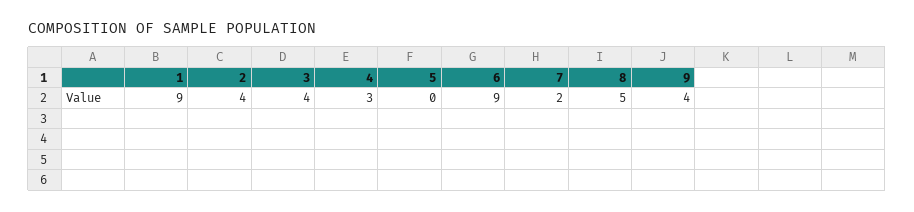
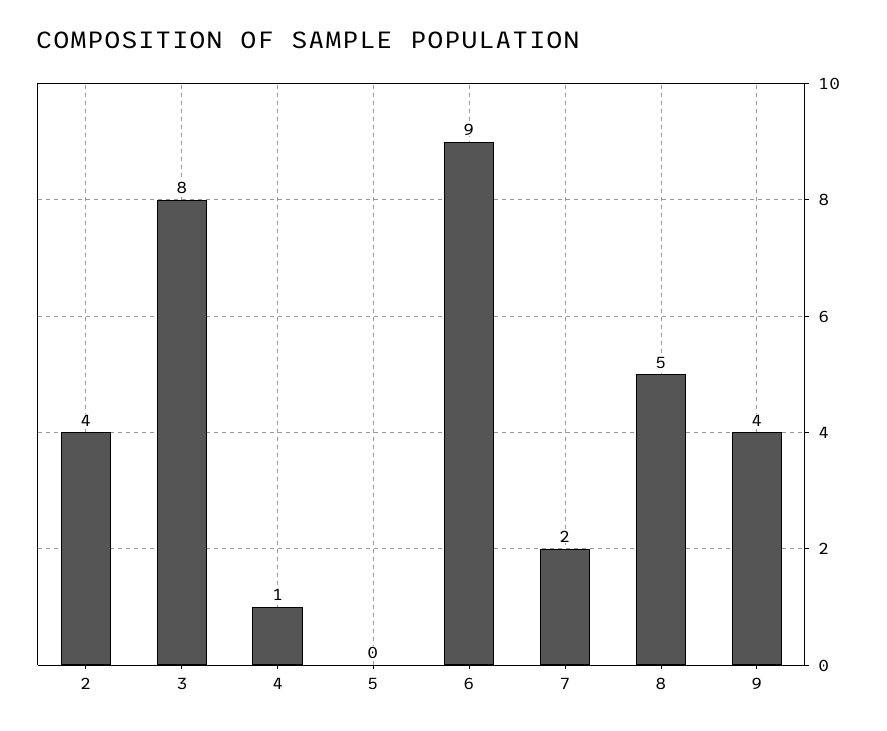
1: 9 -> none
3: 4 -> 8
4: 3 -> 1

